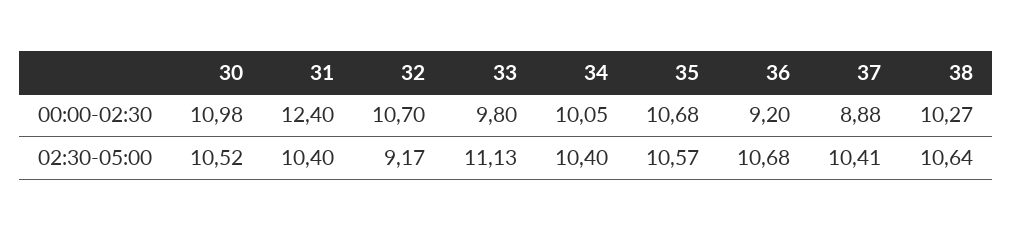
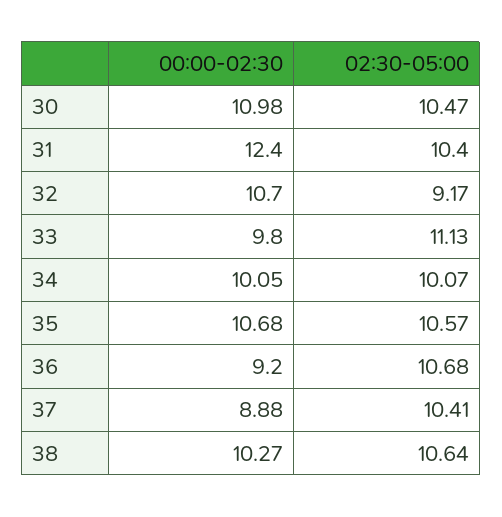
30, 02:30-05:00: 10.52 -> 10.47
34, 02:30-05:00: 10.4 -> 10.07

